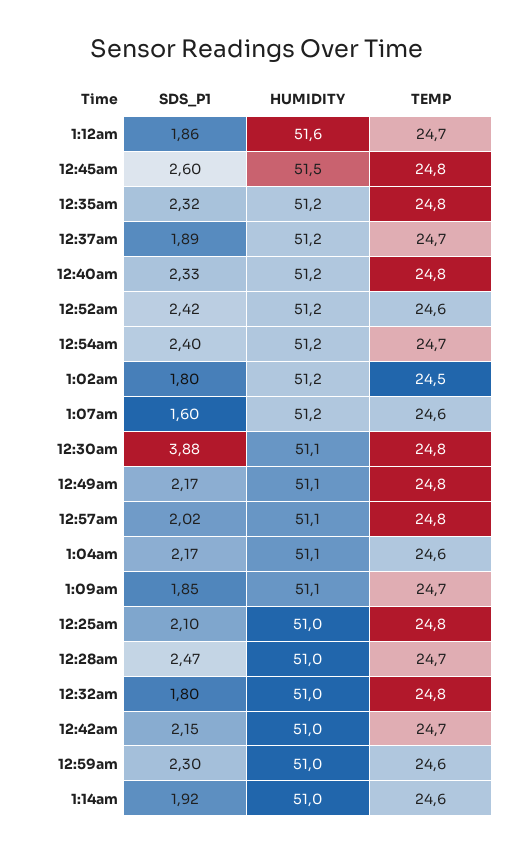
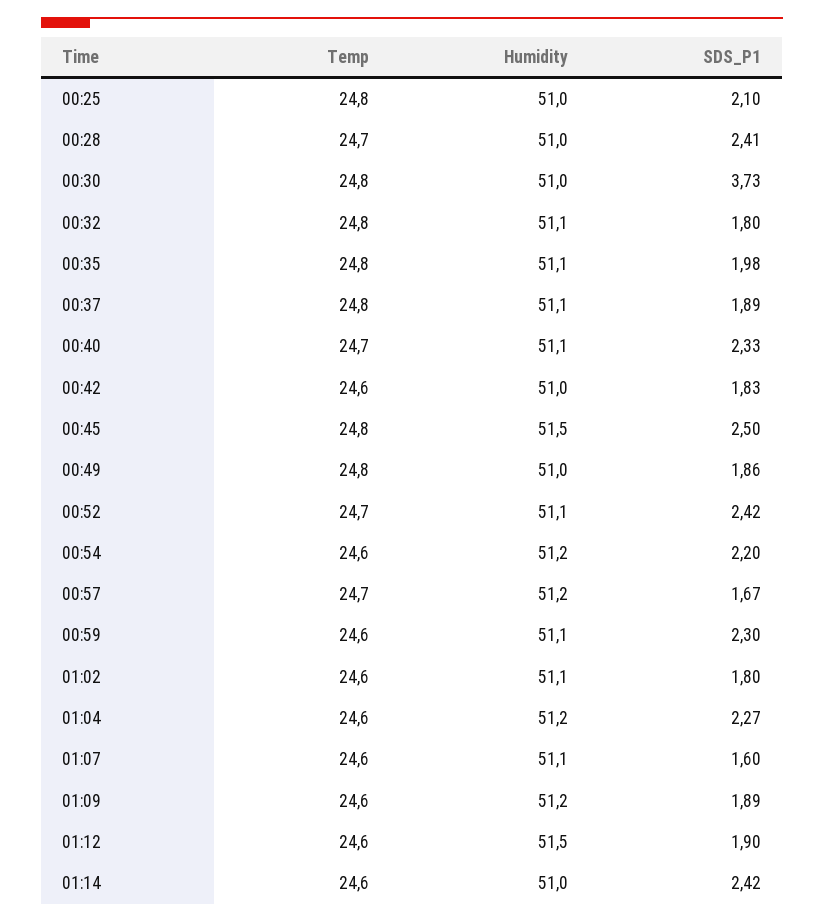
SDS_P1, 1:12am: 1.86 -> 1.9
HUMIDITY, 1:12am: 51.6 -> 51.5
TEMP, 1:12am: 24.7 -> 24.6
SDS_P1, 12:45am: 2.6 -> 2.5
SDS_P1, 12:35am: 2.32 -> 1.98
HUMIDITY, 12:35am: 51.2 -> 51.1
HUMIDITY, 12:37am: 51.2 -> 51.1
TEMP, 12:37am: 24.7 -> 24.8
HUMIDITY, 12:40am: 51.2 -> 51.1
TEMP, 12:40am: 24.8 -> 24.7
HUMIDITY, 12:52am: 51.2 -> 51.1
TEMP, 12:52am: 24.6 -> 24.7
SDS_P1, 12:54am: 2.4 -> 2.2
TEMP, 12:54am: 24.7 -> 24.6
HUMIDITY, 1:02am: 51.2 -> 51.1
TEMP, 1:02am: 24.5 -> 24.6
HUMIDITY, 1:07am: 51.2 -> 51.1
SDS_P1, 12:30am: 3.88 -> 3.73
HUMIDITY, 12:30am: 51.1 -> 51
SDS_P1, 12:49am: 2.17 -> 1.86
HUMIDITY, 12:49am: 51.1 -> 51
SDS_P1, 12:57am: 2.02 -> 1.67
HUMIDITY, 12:57am: 51.1 -> 51.2
TEMP, 12:57am: 24.8 -> 24.7
SDS_P1, 1:04am: 2.17 -> 2.27
HUMIDITY, 1:04am: 51.1 -> 51.2
SDS_P1, 1:09am: 1.85 -> 1.89
HUMIDITY, 1:09am: 51.1 -> 51.2
TEMP, 1:09am: 24.7 -> 24.6
SDS_P1, 12:28am: 2.47 -> 2.41
HUMIDITY, 12:32am: 51 -> 51.1
SDS_P1, 12:42am: 2.15 -> 1.83
TEMP, 12:42am: 24.7 -> 24.6
HUMIDITY, 12:59am: 51 -> 51.1
SDS_P1, 1:14am: 1.92 -> 2.42

